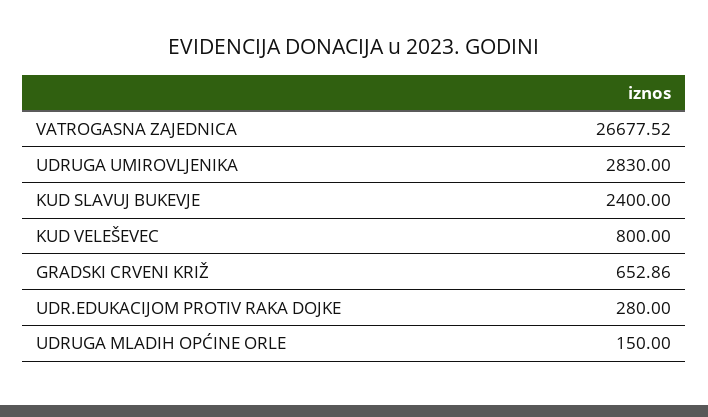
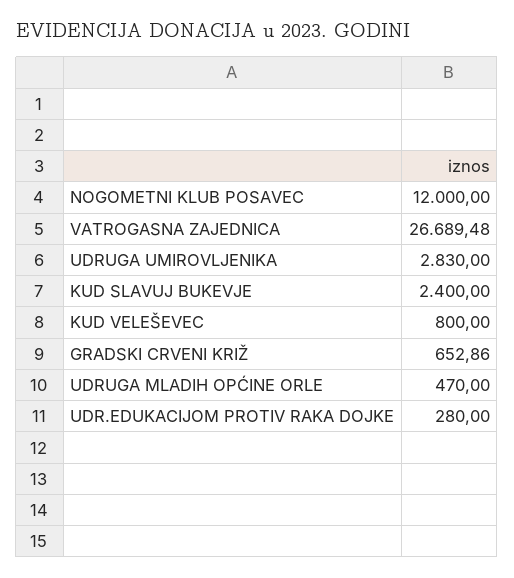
VATROGASNA ZAJEDNICA: 26677.52 -> 26689.48
UDRUGA MLADIH OPĆINE ORLE: 150 -> 470
NOGOMETNI KLUB POSAVEC: none -> 12000

